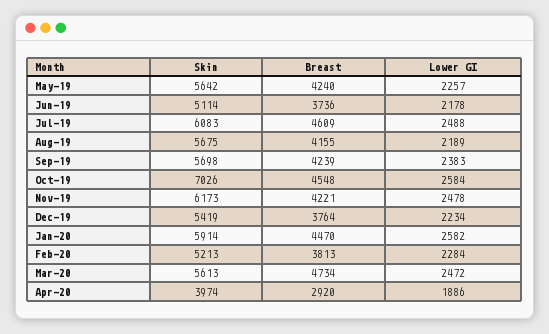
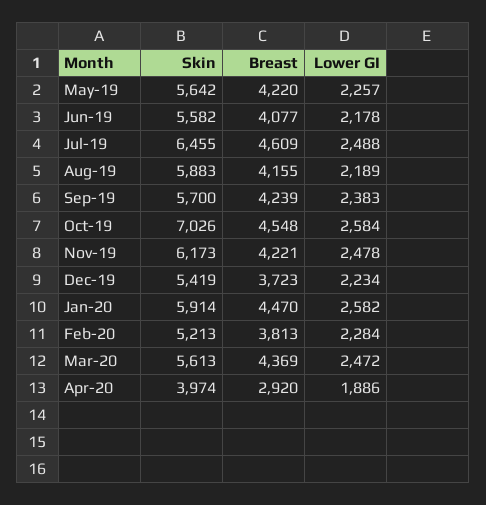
Breast, May-19: 4240 -> 4220
Skin, Jun-19: 5114 -> 5582
Breast, Jun-19: 3736 -> 4077
Skin, Jul-19: 6083 -> 6455
Skin, Aug-19: 5675 -> 5883
Skin, Sep-19: 5698 -> 5700
Breast, Dec-19: 3764 -> 3723
Breast, Mar-20: 4734 -> 4369

